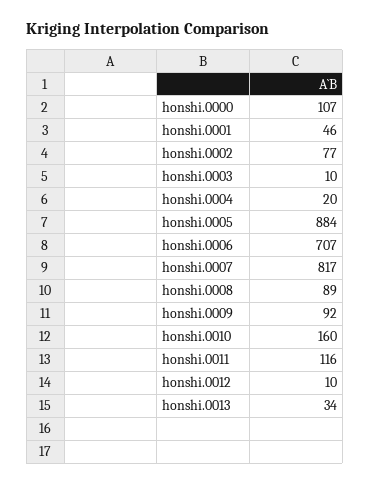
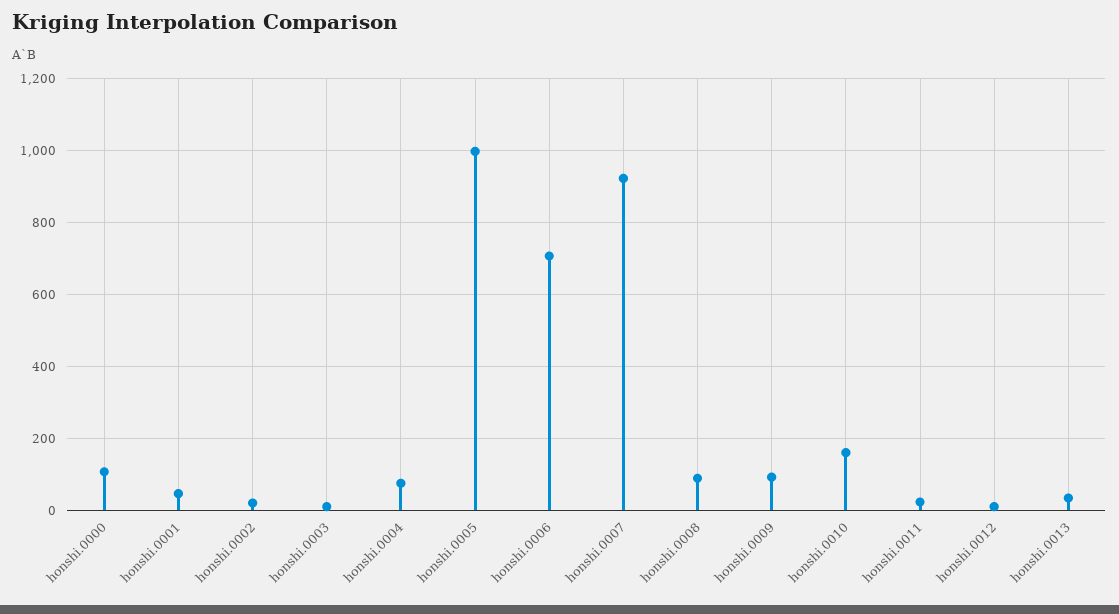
honshi.0002: 77 -> 20
honshi.0004: 20 -> 80
honshi.0005: 884 -> 1000
honshi.0007: 817 -> 920
honshi.0011: 116 -> 20

